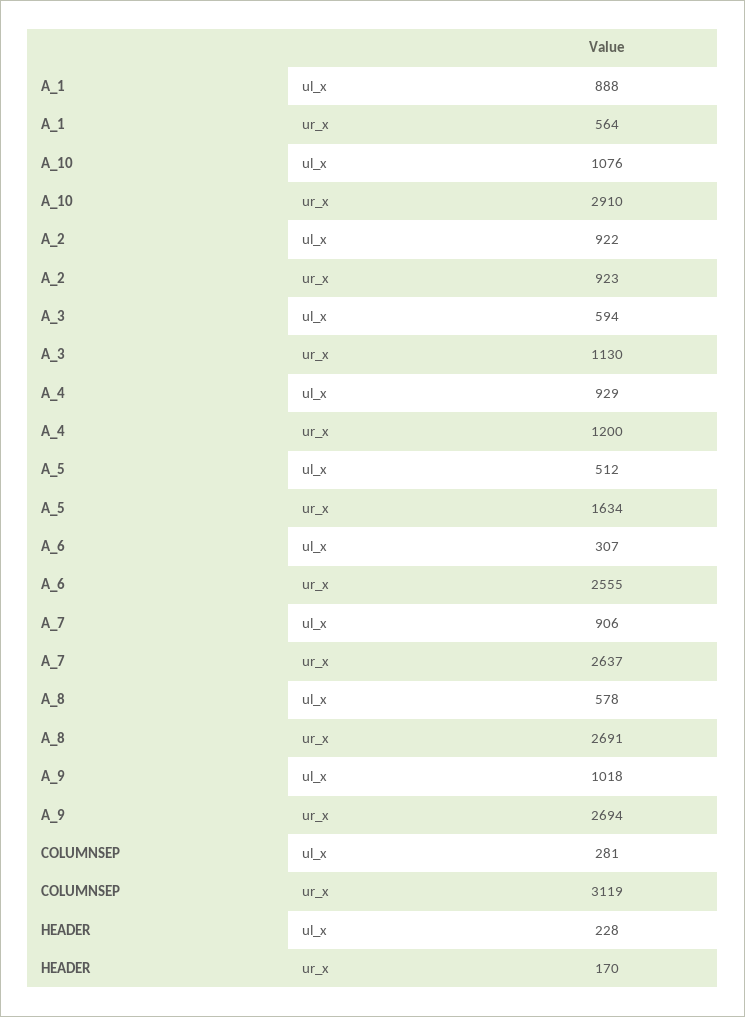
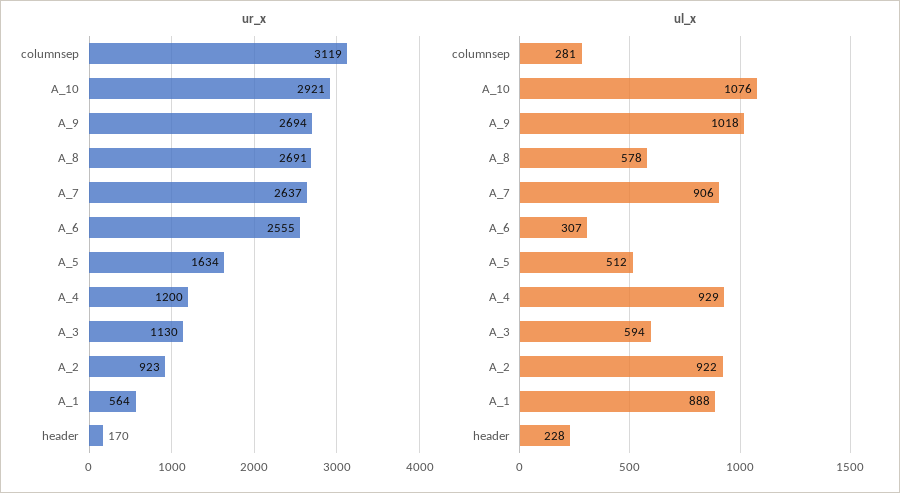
ur_x, A_10: 2910 -> 2921

